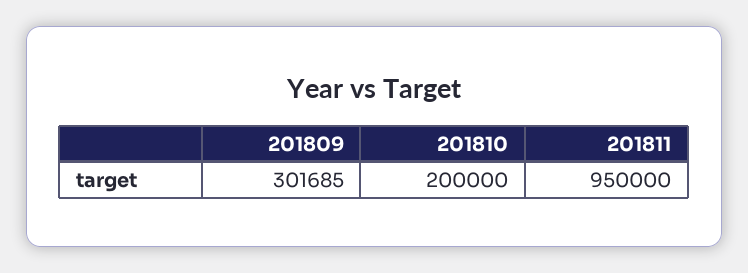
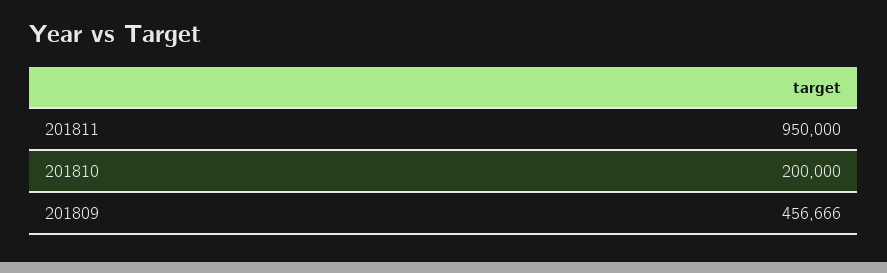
201809: 301685 -> 456666

